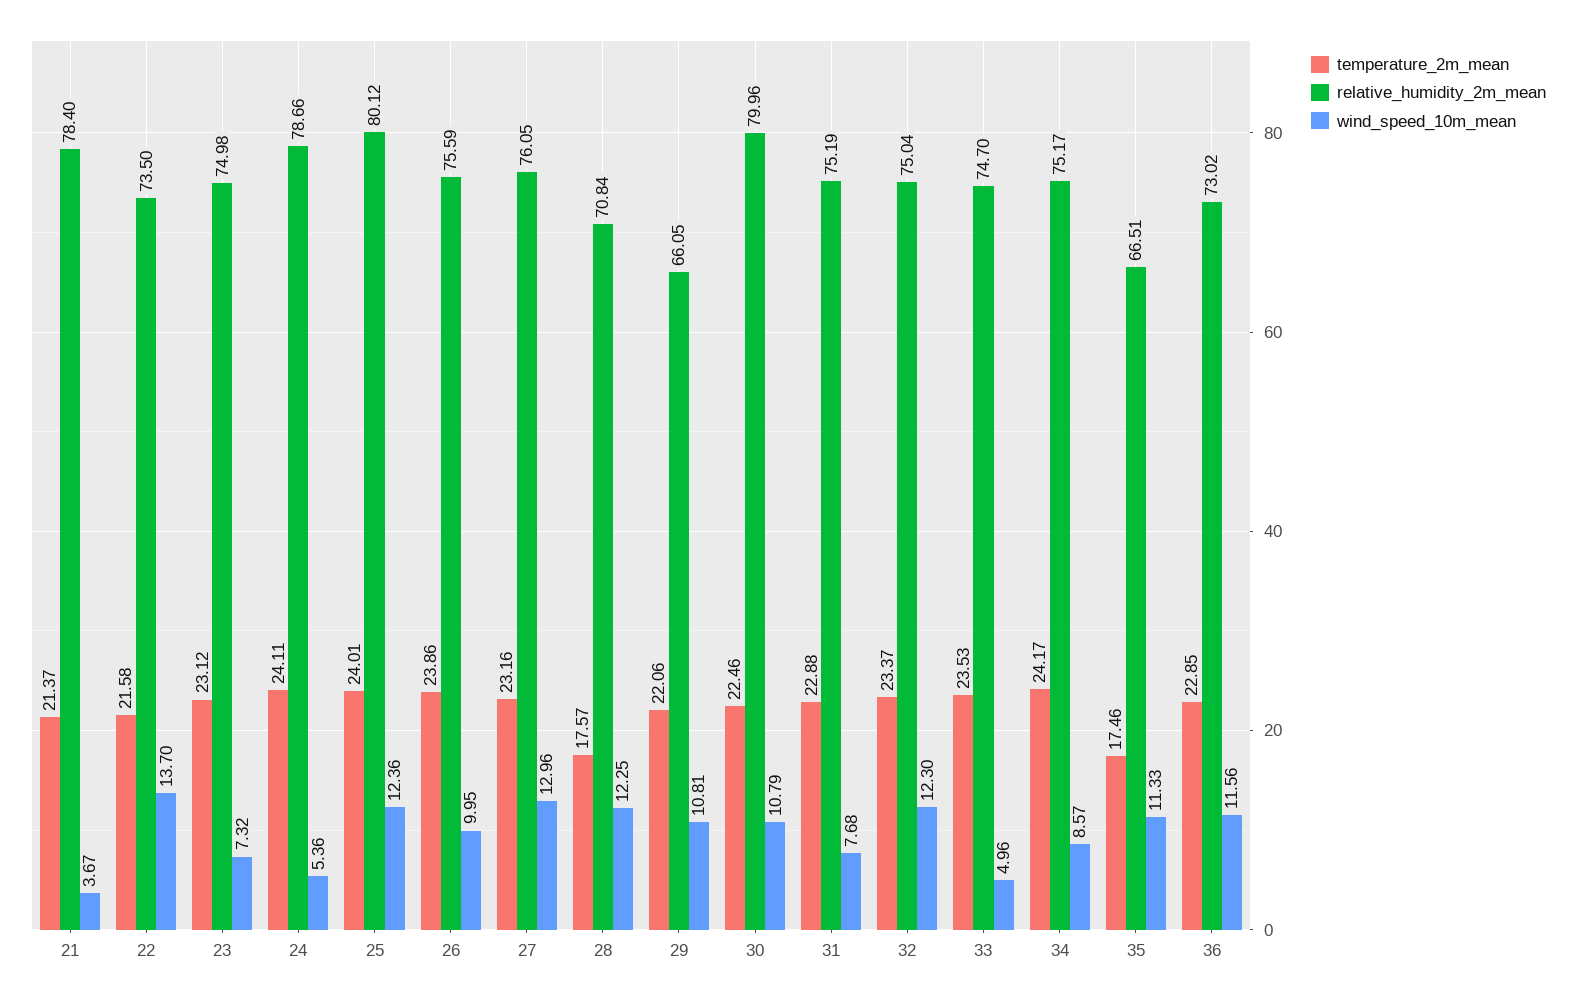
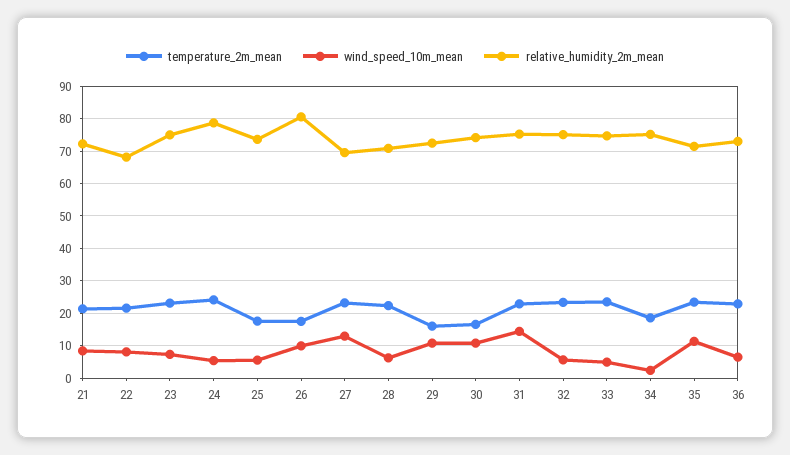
relative_humidity_2m_mean, 21: 78.4 -> 72
wind_speed_10m_mean, 21: 3.67 -> 8
relative_humidity_2m_mean, 22: 73.5 -> 68
wind_speed_10m_mean, 22: 13.7 -> 8
temperature_2m_mean, 25: 24.01 -> 18
relative_humidity_2m_mean, 25: 80.12 -> 74
wind_speed_10m_mean, 25: 12.36 -> 6
temperature_2m_mean, 26: 23.86 -> 18
relative_humidity_2m_mean, 26: 75.59 -> 80
relative_humidity_2m_mean, 27: 76.05 -> 70
temperature_2m_mean, 28: 17.57 -> 22
wind_speed_10m_mean, 28: 12.25 -> 6
temperature_2m_mean, 29: 22.06 -> 16
relative_humidity_2m_mean, 29: 66.05 -> 72
temperature_2m_mean, 30: 22.46 -> 16
relative_humidity_2m_mean, 30: 79.96 -> 74
wind_speed_10m_mean, 31: 7.68 -> 14
wind_speed_10m_mean, 32: 12.3 -> 6
temperature_2m_mean, 34: 24.17 -> 18
wind_speed_10m_mean, 34: 8.57 -> 2
temperature_2m_mean, 35: 17.46 -> 24
relative_humidity_2m_mean, 35: 66.51 -> 72
wind_speed_10m_mean, 36: 11.56 -> 6

